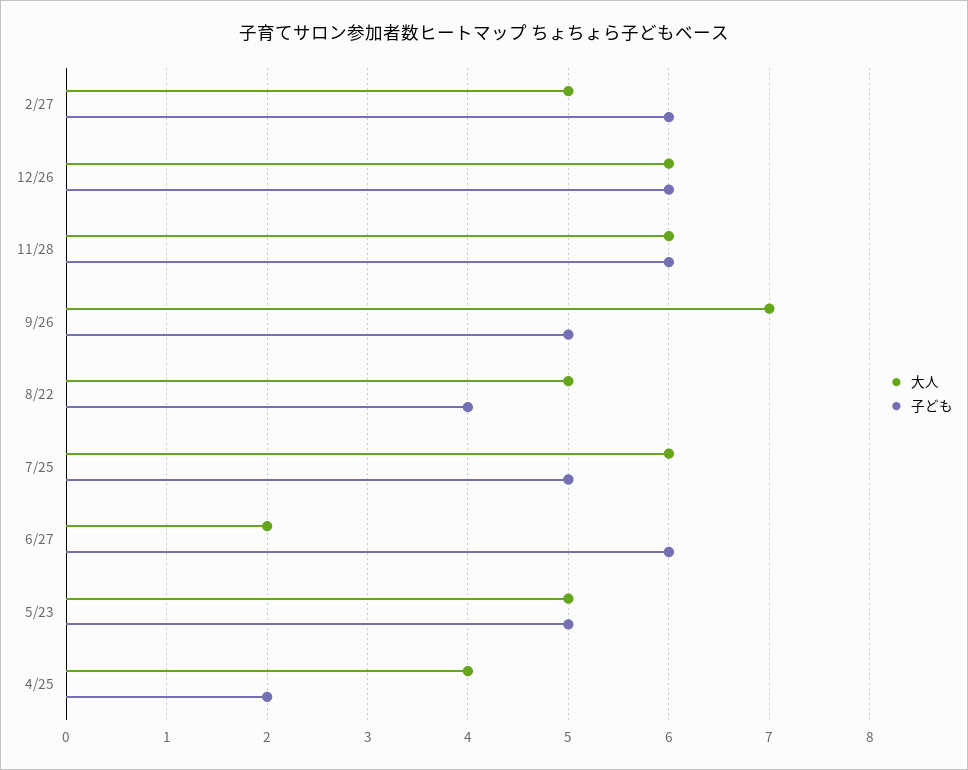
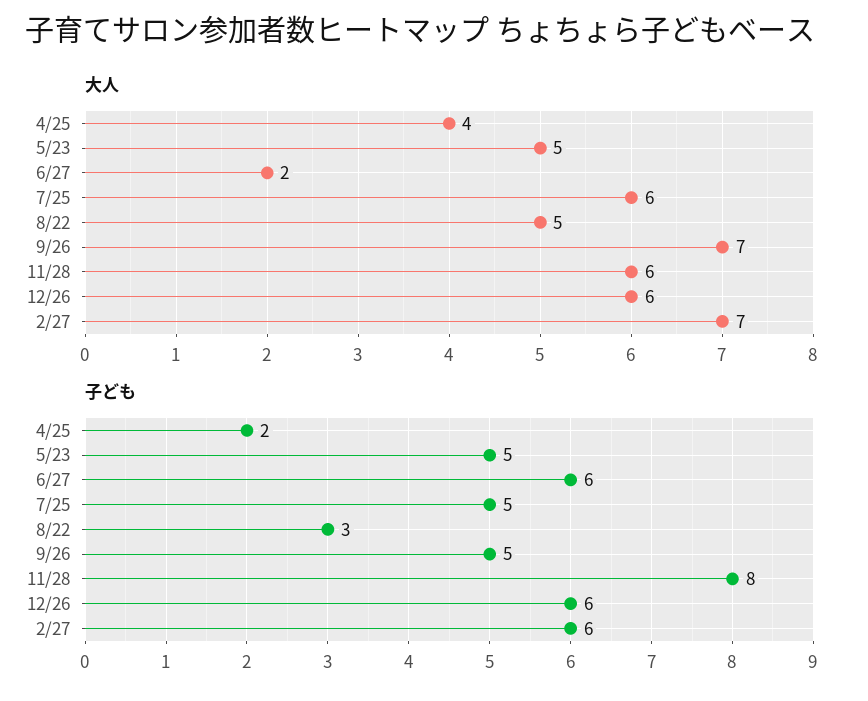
大人, 2/27: 5 -> 7
子ども, 11/28: 6 -> 8
子ども, 8/22: 4 -> 3

